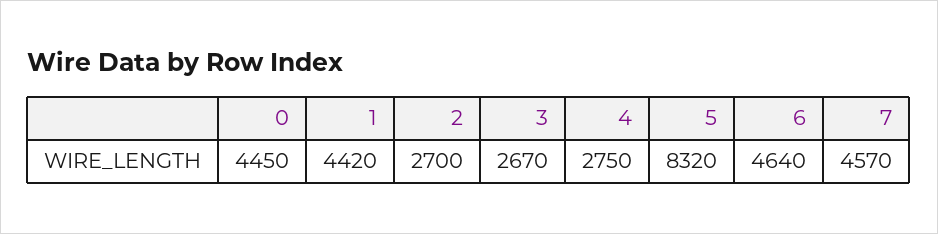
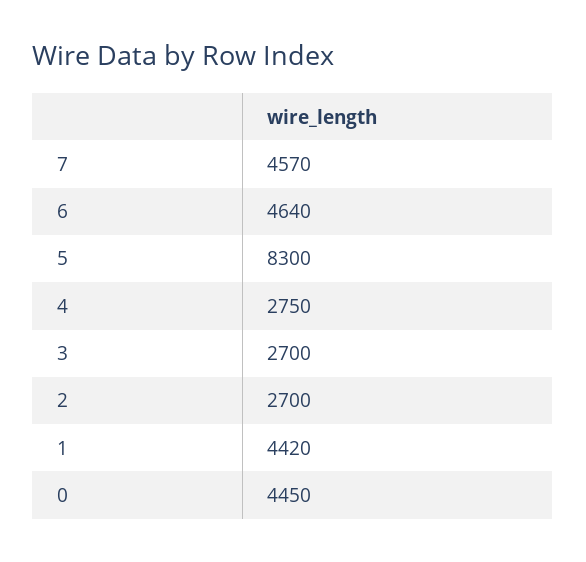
3: 2670 -> 2700
5: 8320 -> 8300

